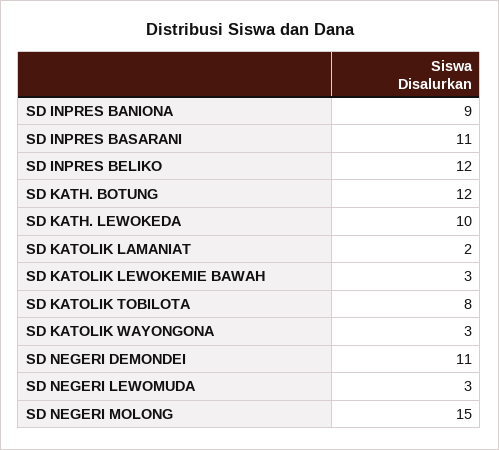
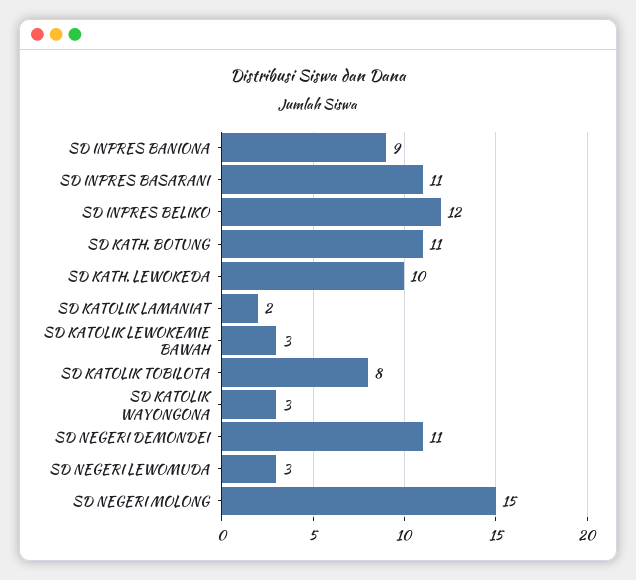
SD KATH. BOTUNG: 12 -> 11

